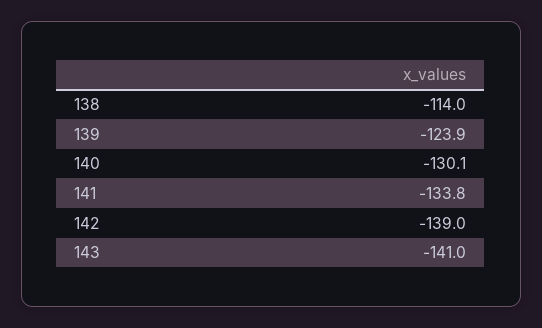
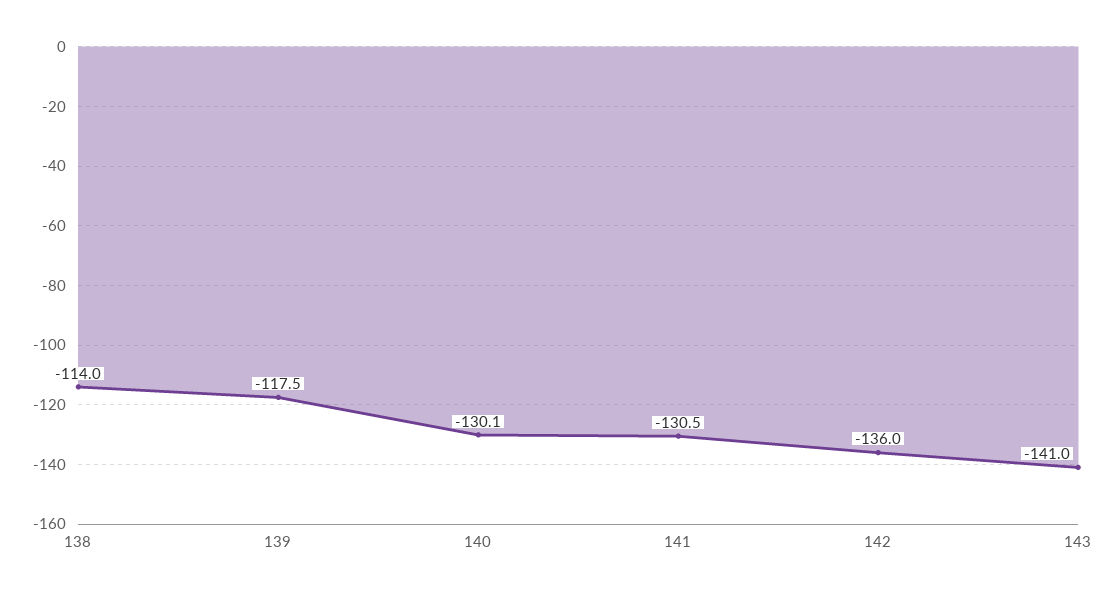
139: -123.9 -> -117.5
141: -133.8 -> -130.5
142: -139 -> -136

